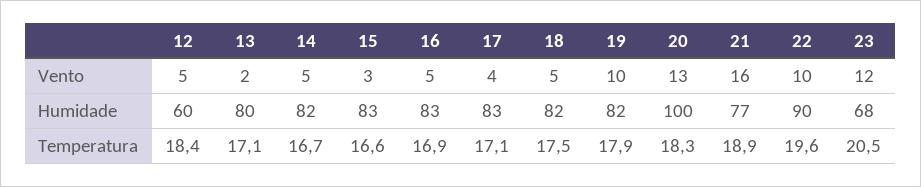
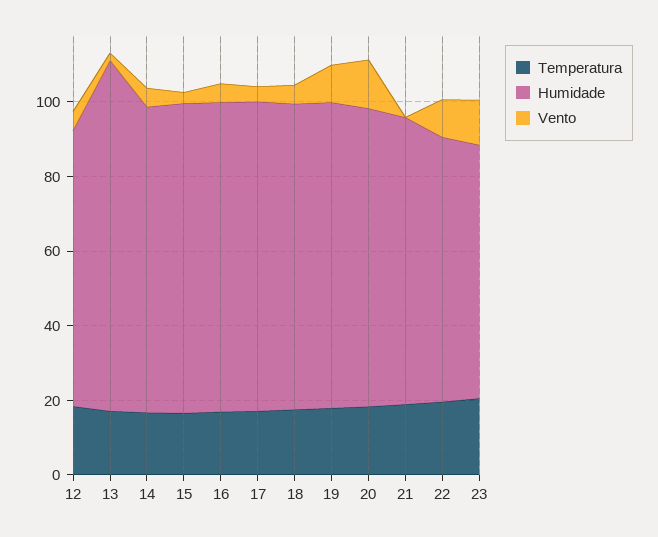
Vento, 21: 16 -> 0
Humidade, 12: 60 -> 75
Humidade, 13: 80 -> 95
Humidade, 20: 100 -> 80
Humidade, 22: 90 -> 70

